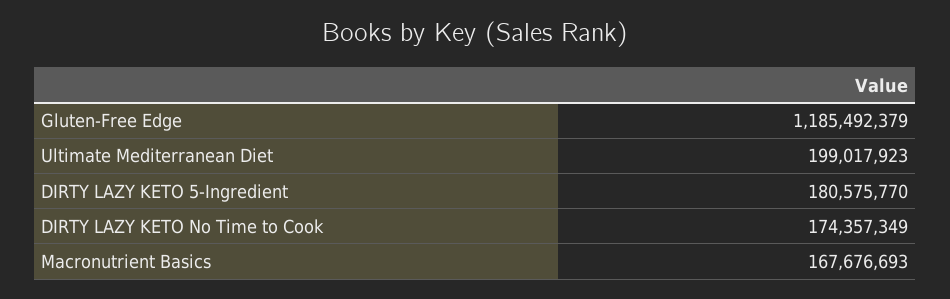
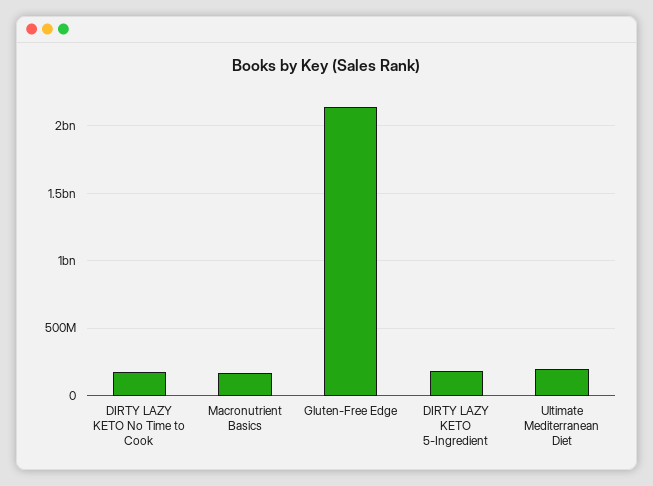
Gluten-Free Edge: 1185492379 -> 2150000000

